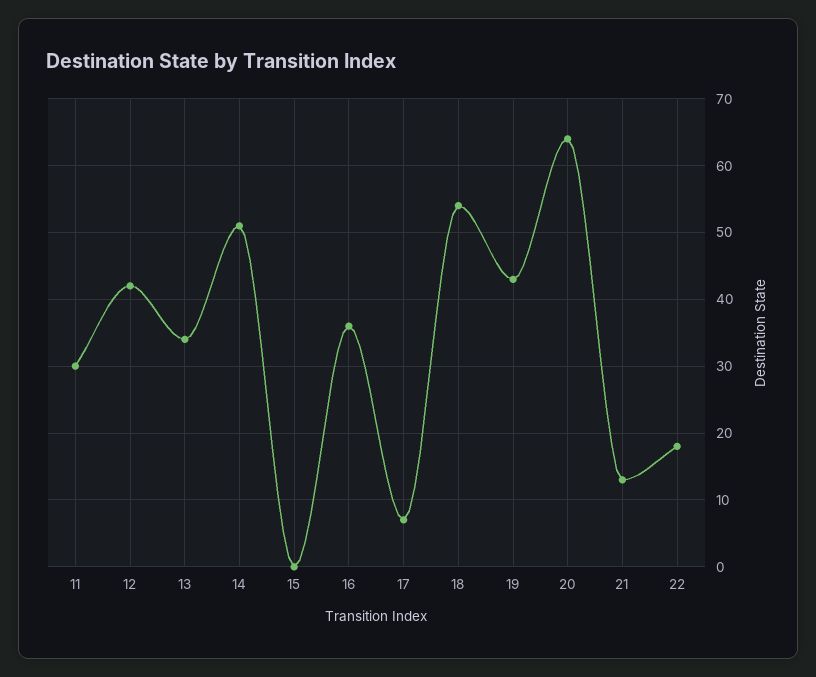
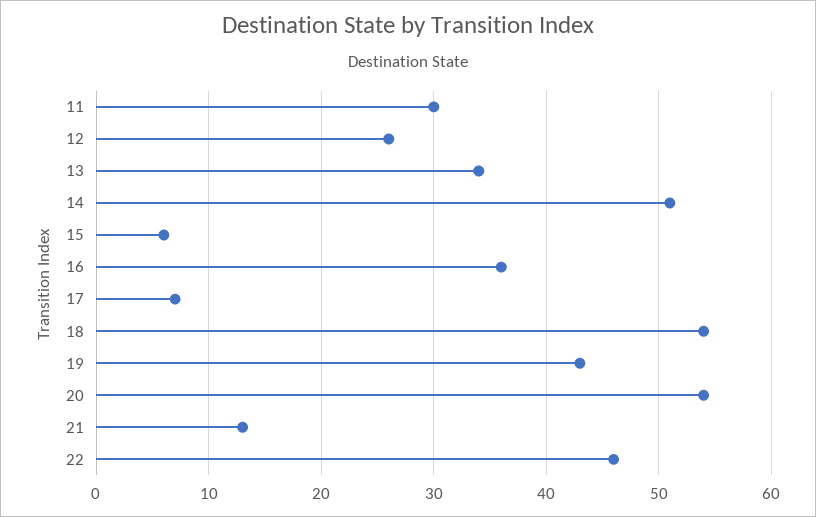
12: 42 -> 26
15: 0 -> 6
20: 64 -> 54
22: 18 -> 46

